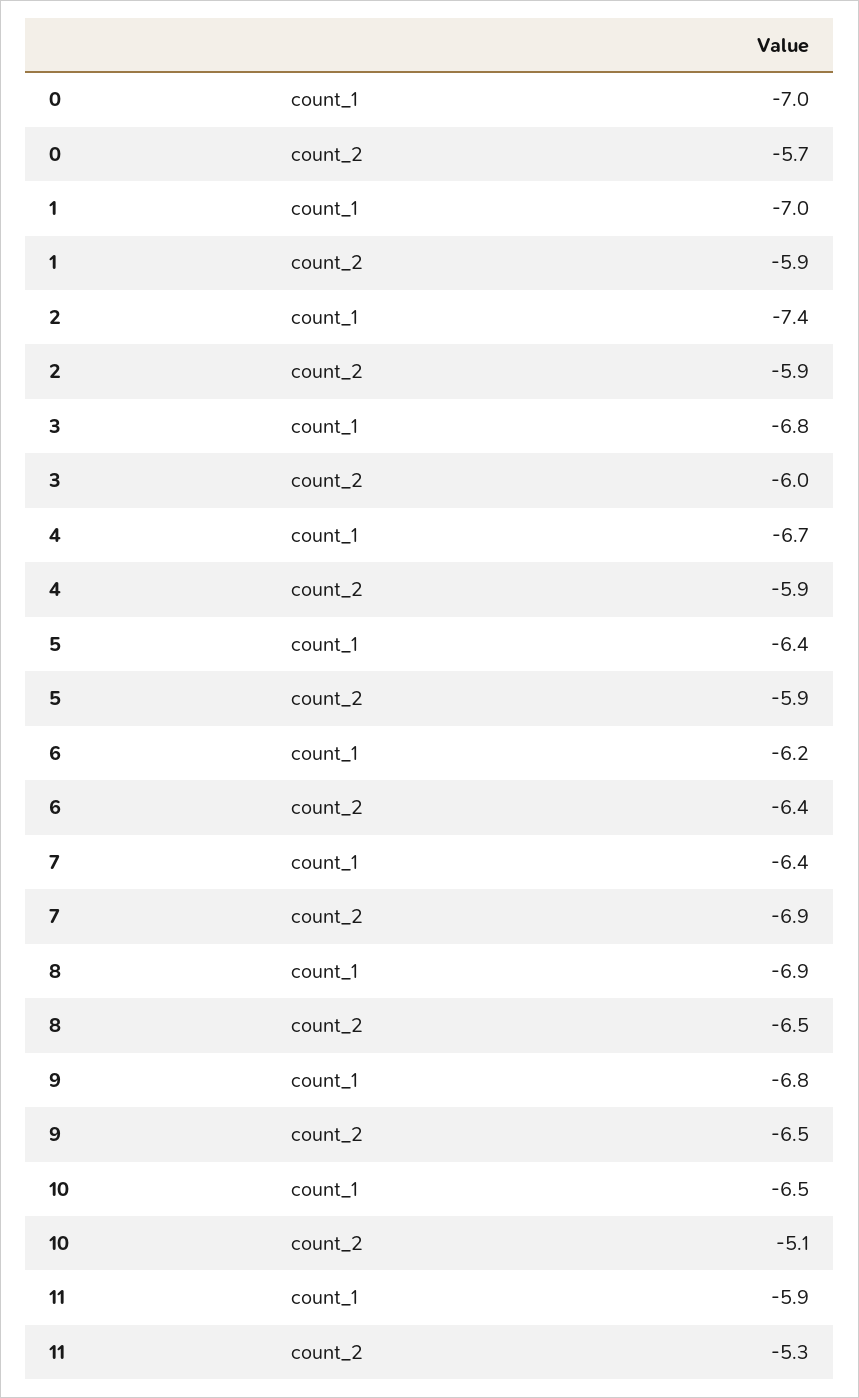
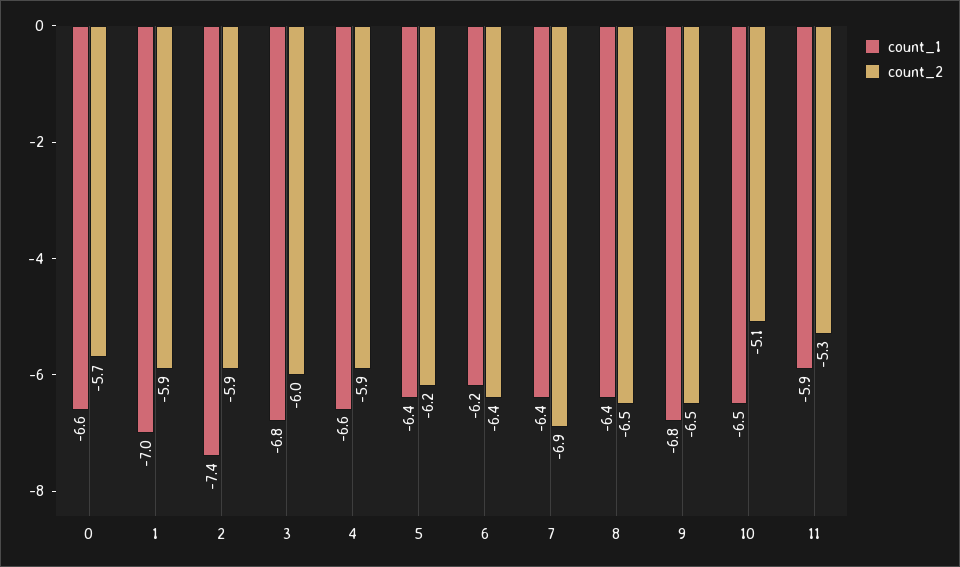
count_1, 0: -7 -> -6.6
count_1, 4: -6.7 -> -6.6
count_2, 5: -5.9 -> -6.2
count_1, 8: -6.9 -> -6.4

